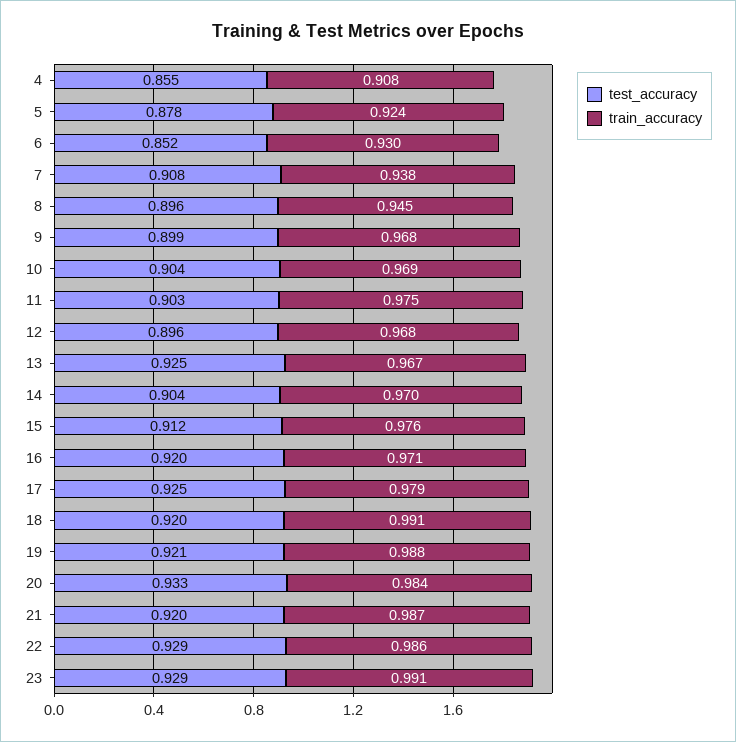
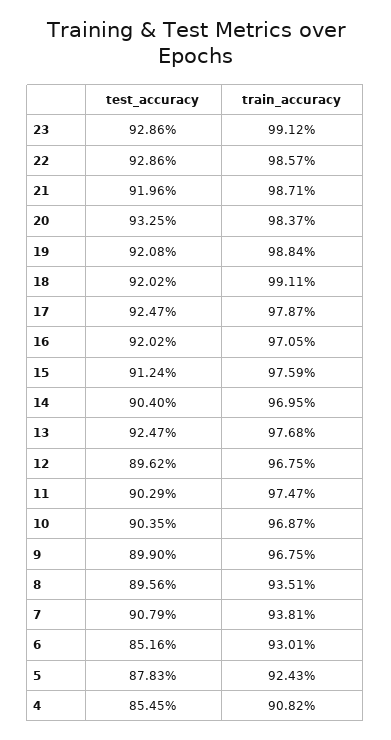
train_accuracy, 8: 0.945 -> 0.9351
train_accuracy, 13: 0.967 -> 0.9768

